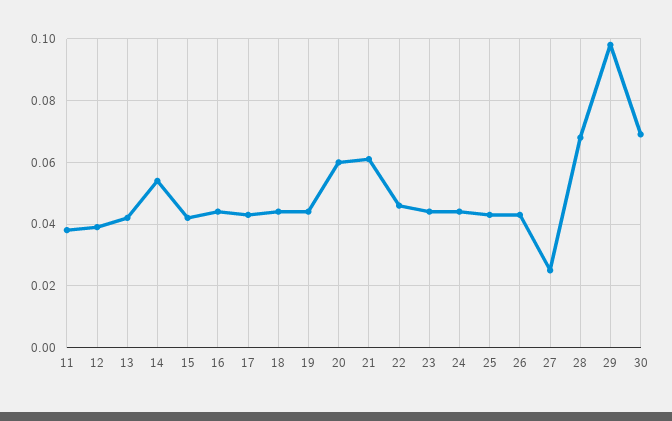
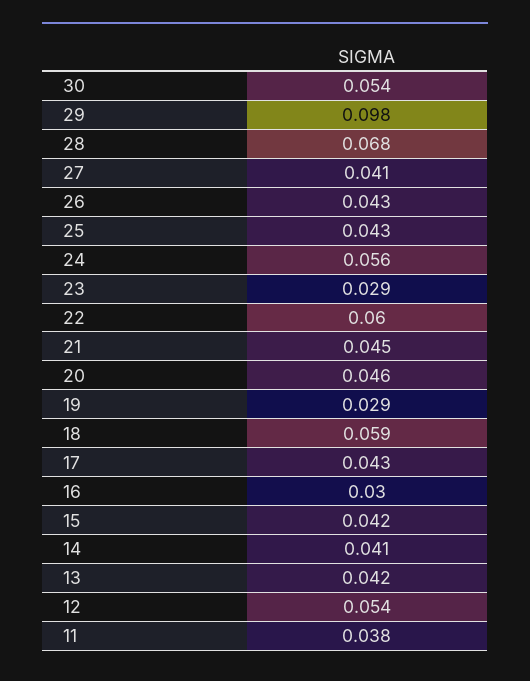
12: 0.04 -> 0.054
14: 0.055 -> 0.041
16: 0.045 -> 0.03
18: 0.045 -> 0.059
19: 0.045 -> 0.029
20: 0.06 -> 0.046
21: 0.06 -> 0.045
22: 0.045 -> 0.06
23: 0.045 -> 0.029
24: 0.045 -> 0.056
27: 0.025 -> 0.041
30: 0.07 -> 0.054

